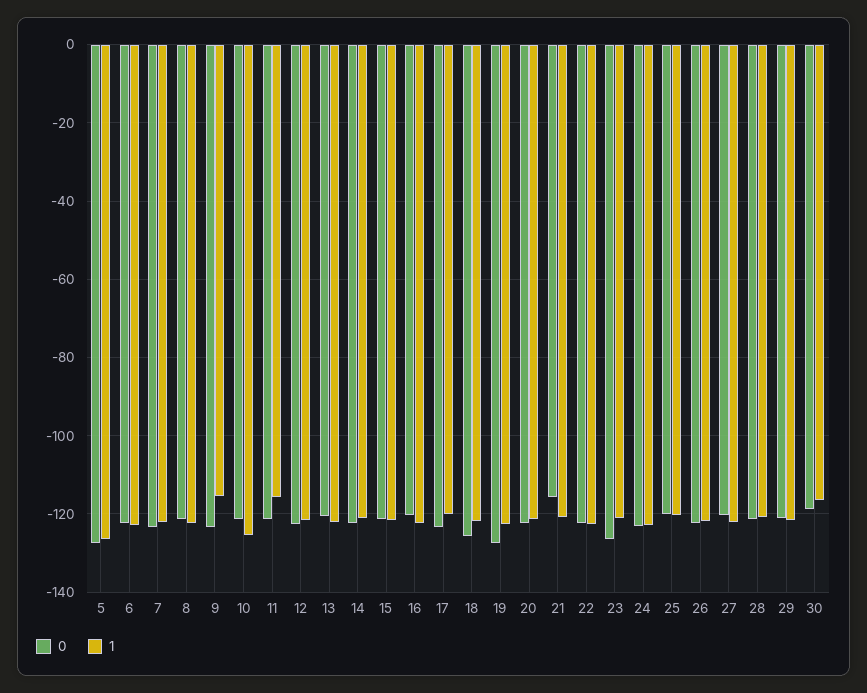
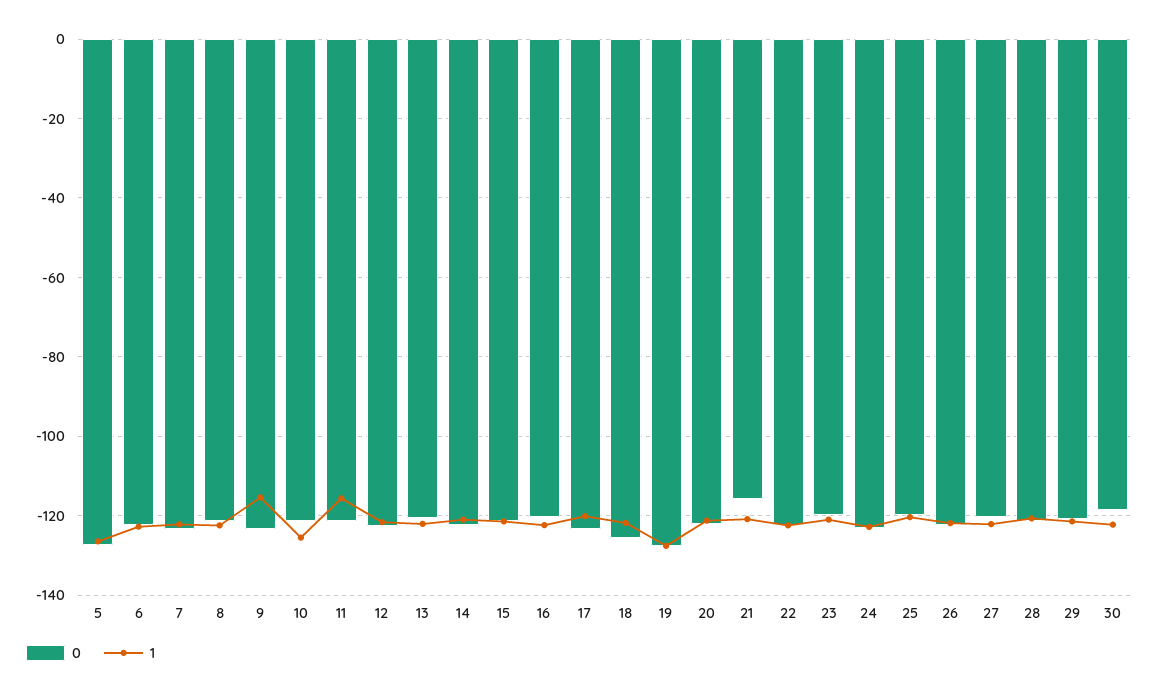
1, 19: -122 -> -128
0, 23: -126 -> -120
1, 30: -116 -> -122

